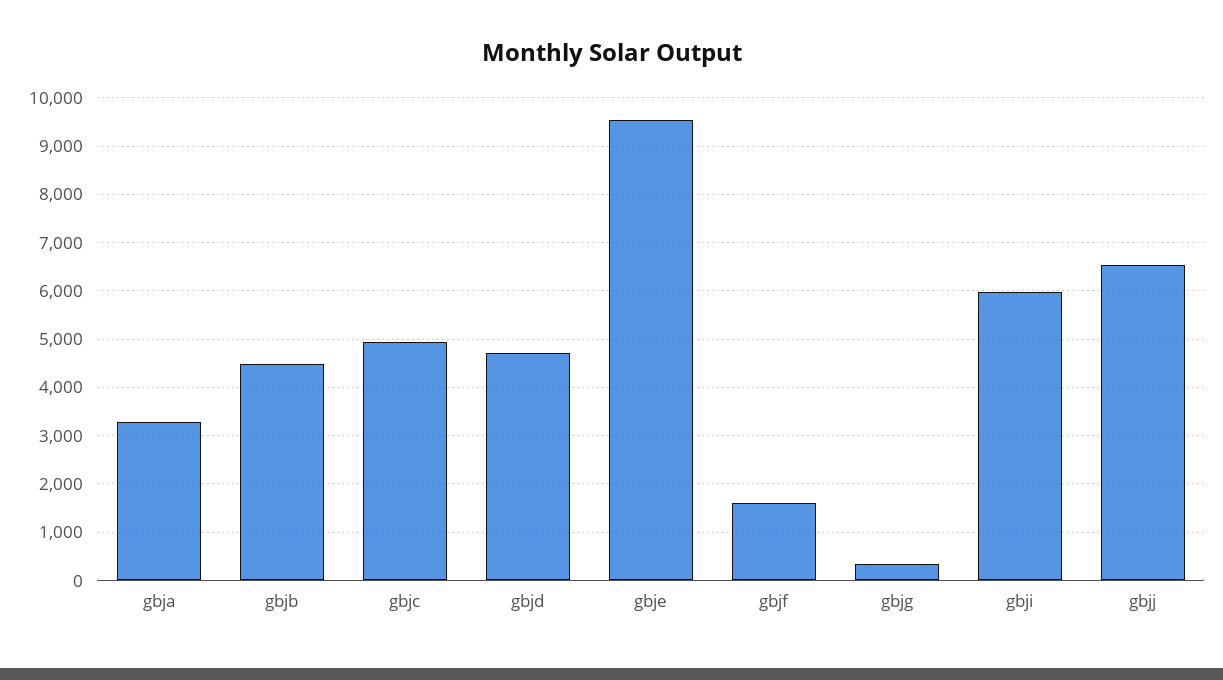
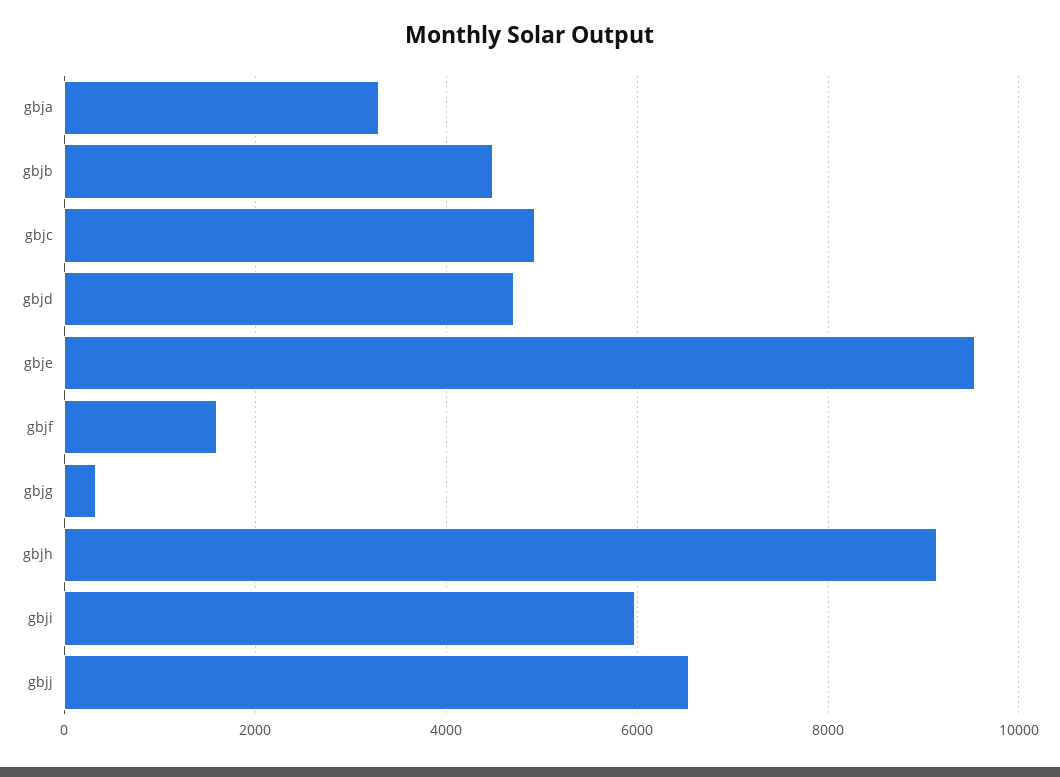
gbjh: none -> 9200

